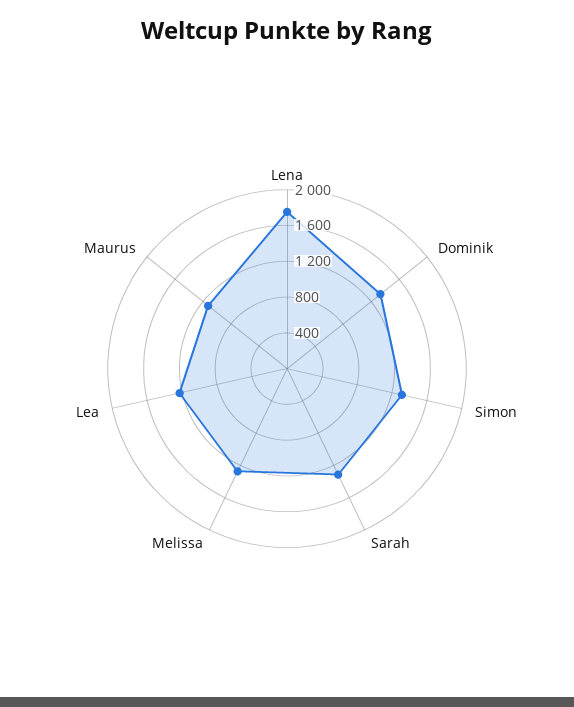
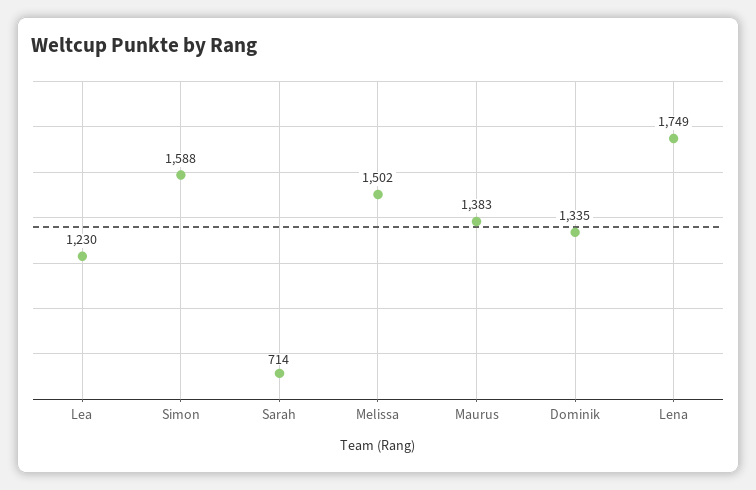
Simon: 1300 -> 1588
Sarah: 1300 -> 714
Melissa: 1300 -> 1502
Maurus: 1100 -> 1383

